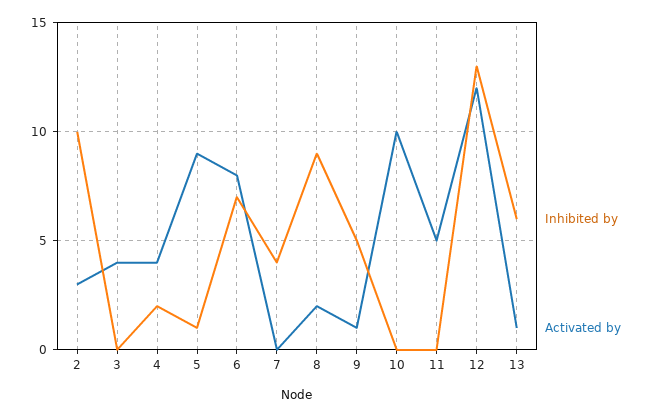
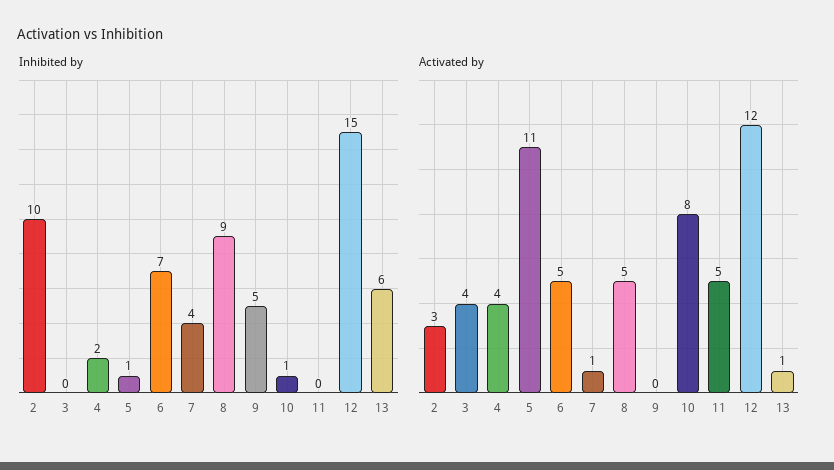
Activated by, 5: 9 -> 11
Activated by, 6: 8 -> 5
Activated by, 7: 0 -> 1
Activated by, 8: 2 -> 5
Activated by, 9: 1 -> 0
Inhibited by, 10: 0 -> 1
Activated by, 10: 10 -> 8
Inhibited by, 12: 13 -> 15

